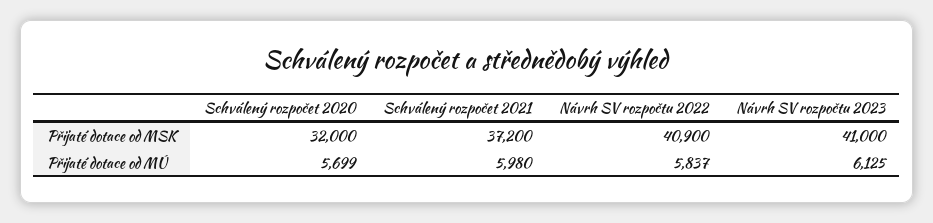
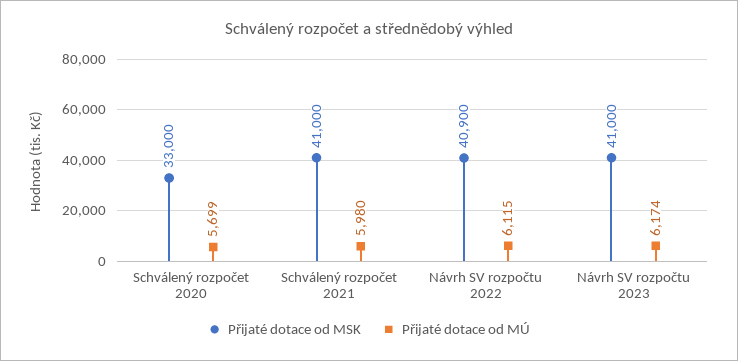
Přijaté dotace od MSK, Schválený rozpočet 2020: 32000 -> 33000
Přijaté dotace od MSK, Schválený rozpočet 2021: 37200 -> 41000
Přijaté dotace od MÚ, Návrh SV rozpočtu 2022: 5837 -> 6115
Přijaté dotace od MÚ, Návrh SV rozpočtu 2023: 6125 -> 6174

